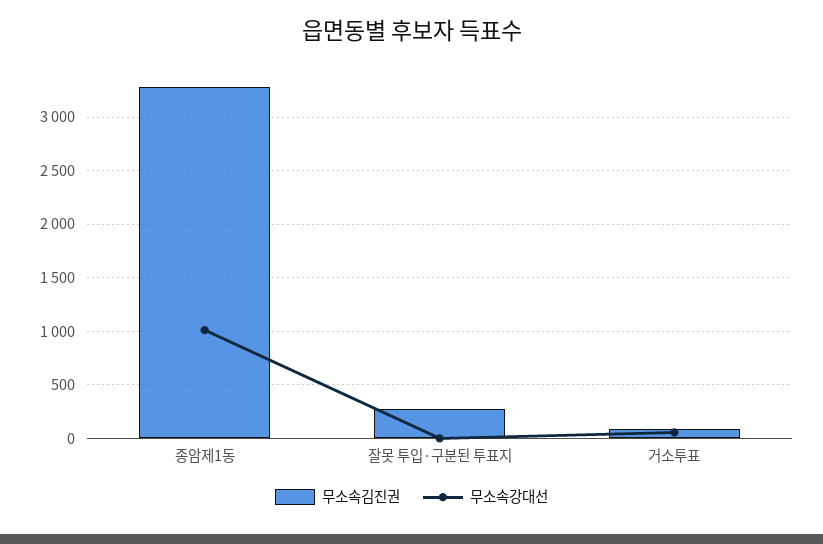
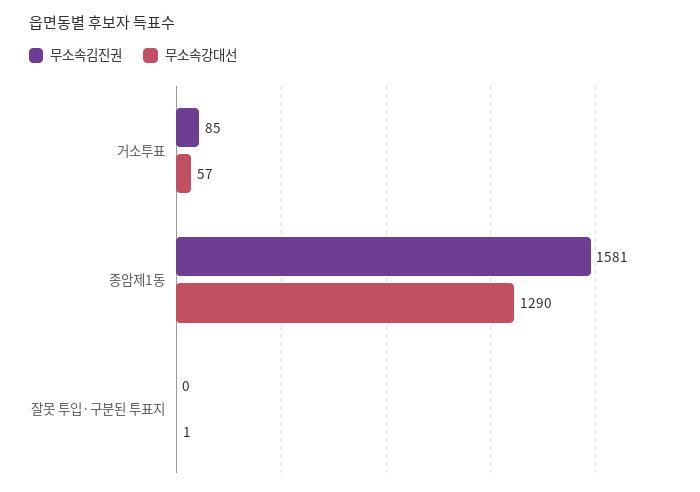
무소속김진권, 종암제1동: 3300 -> 1581
무소속강대선, 종암제1동: 1000 -> 1290
무소속김진권, 잘못 투입·구분된 투표지: 300 -> 0

